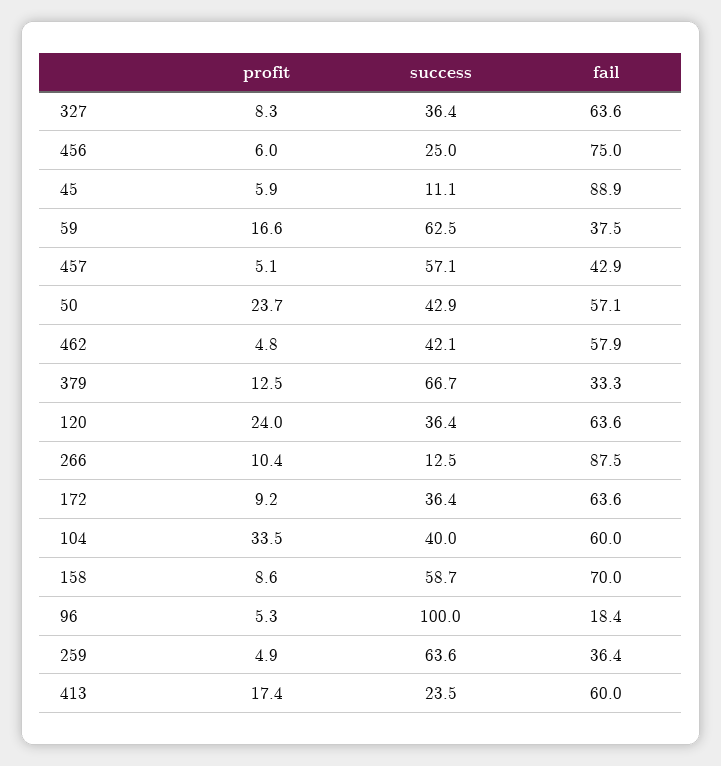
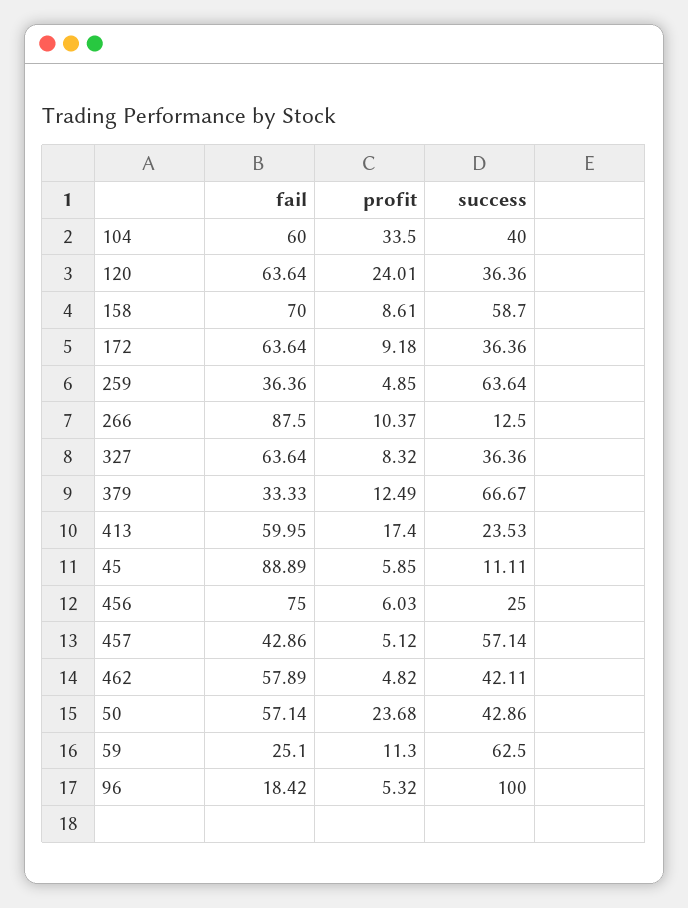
profit, 59: 16.6 -> 11.3
fail, 59: 37.5 -> 25.1

